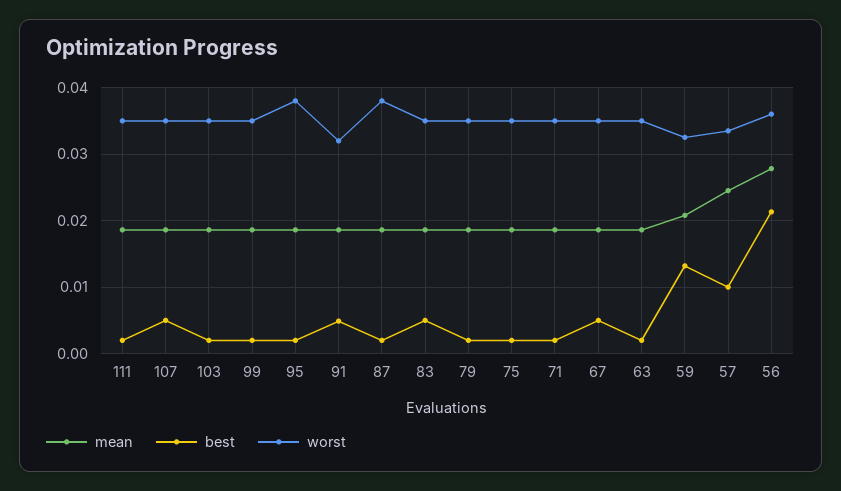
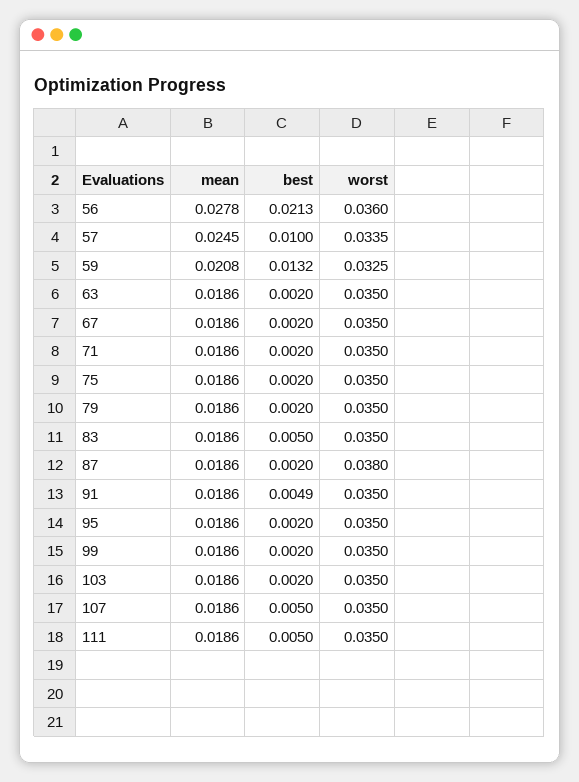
best, 111: 0.002 -> 0.005
worst, 95: 0.038 -> 0.035
worst, 91: 0.032 -> 0.035
best, 67: 0.005 -> 0.002

